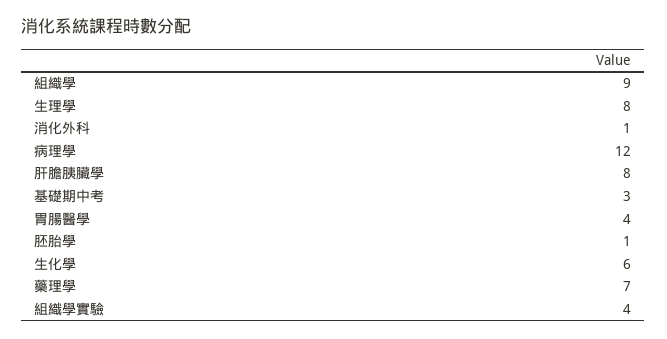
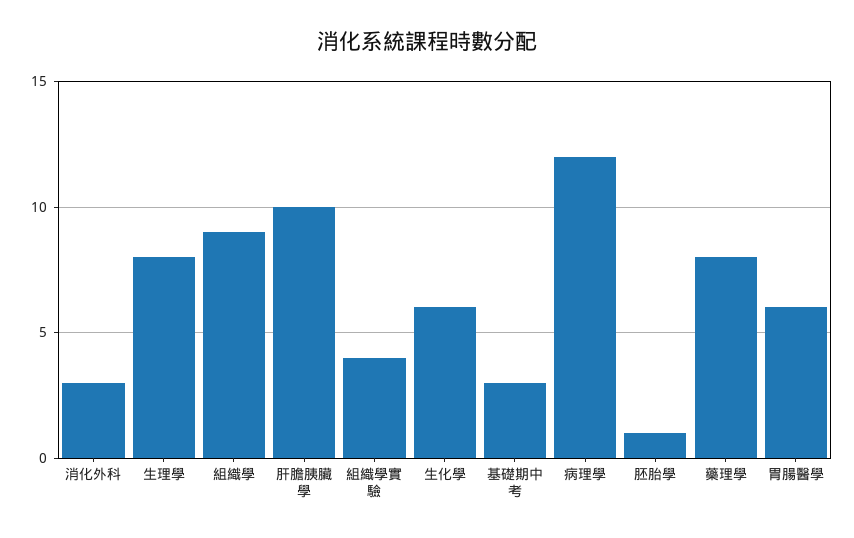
消化外科: 1 -> 3
肝膽胰臟學: 8 -> 10
胃腸醫學: 4 -> 6
藥理學: 7 -> 8

